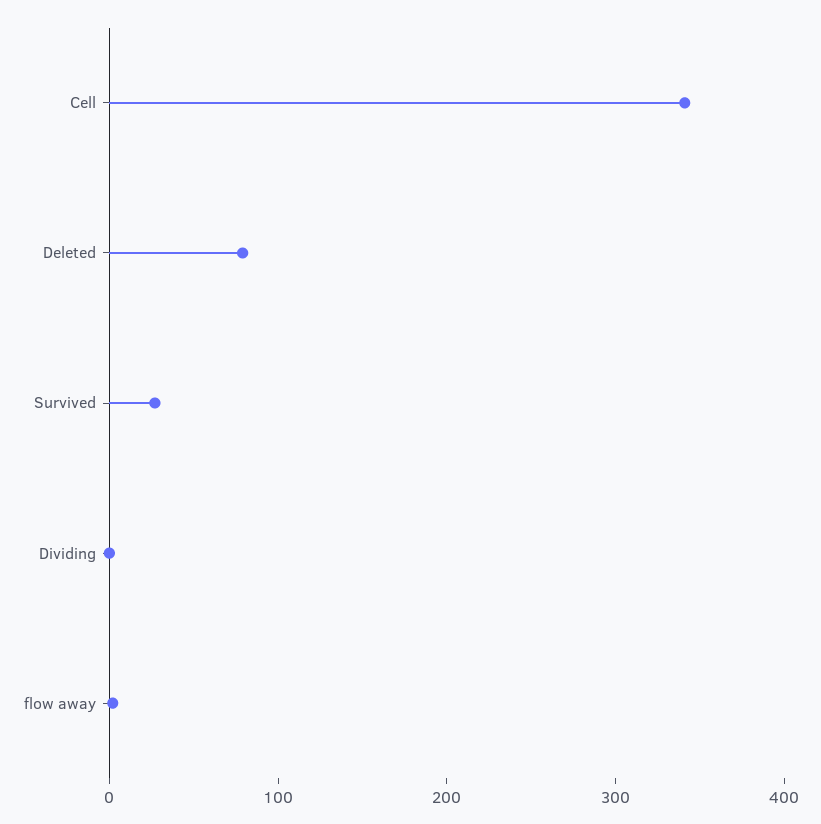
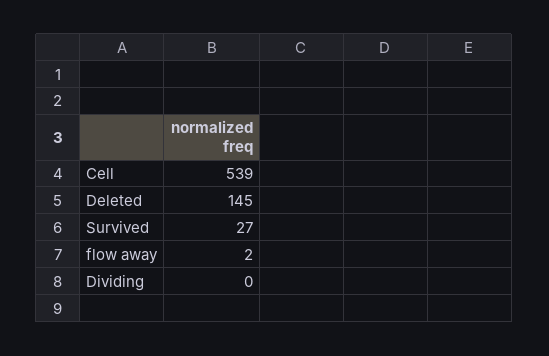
Cell: 340 -> 539
Deleted: 80 -> 145

